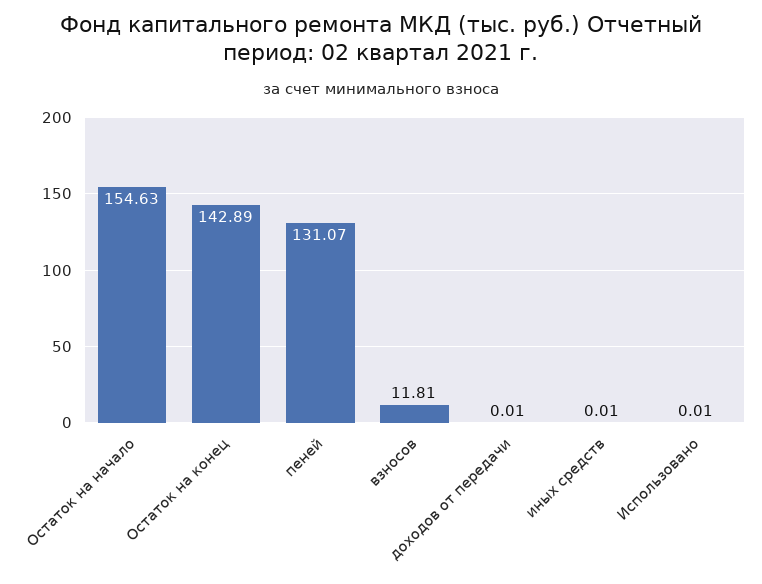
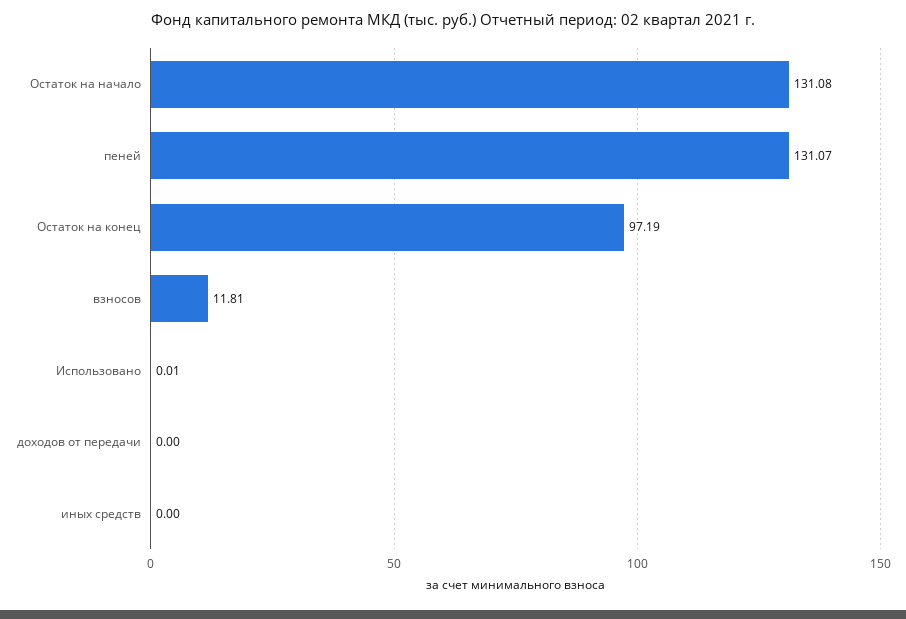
Остаток на начало: 154.63 -> 131.08
Остаток на конец: 142.89 -> 97.19
доходов от передачи: 0.01 -> 0
иных средств: 0.01 -> 0

